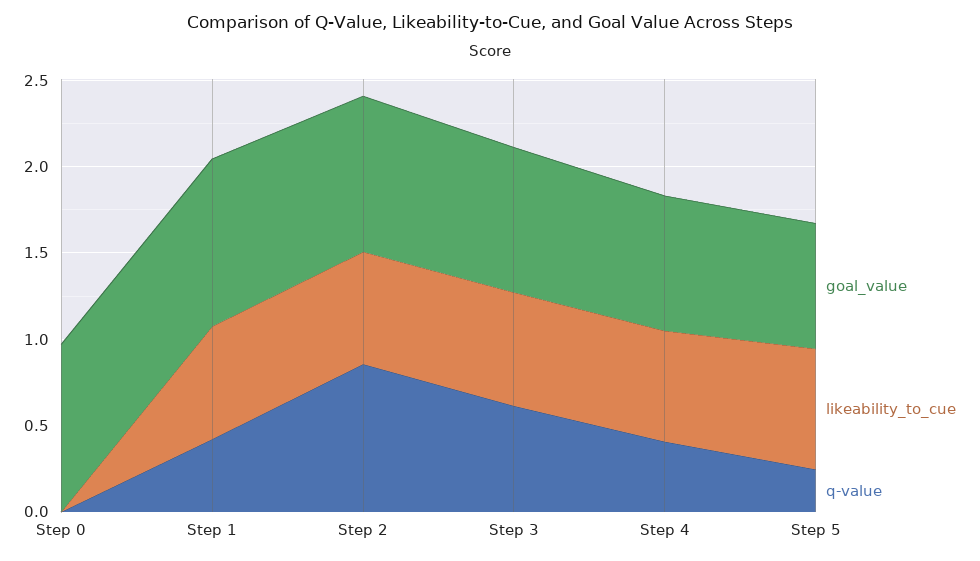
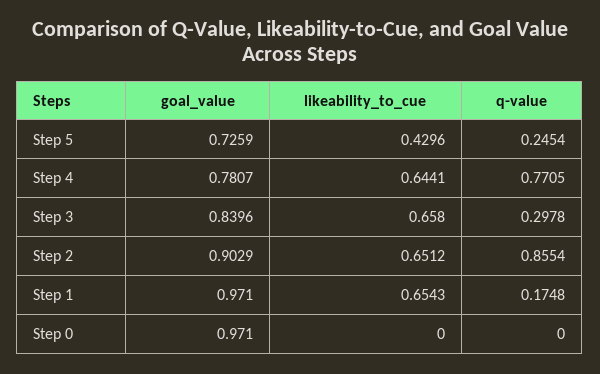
q-value, Step 1: 0.4 -> 0.1748
q-value, Step 3: 0.6 -> 0.2978
q-value, Step 4: 0.4 -> 0.7705
likeability_to_cue, Step 5: 0.7 -> 0.4296

